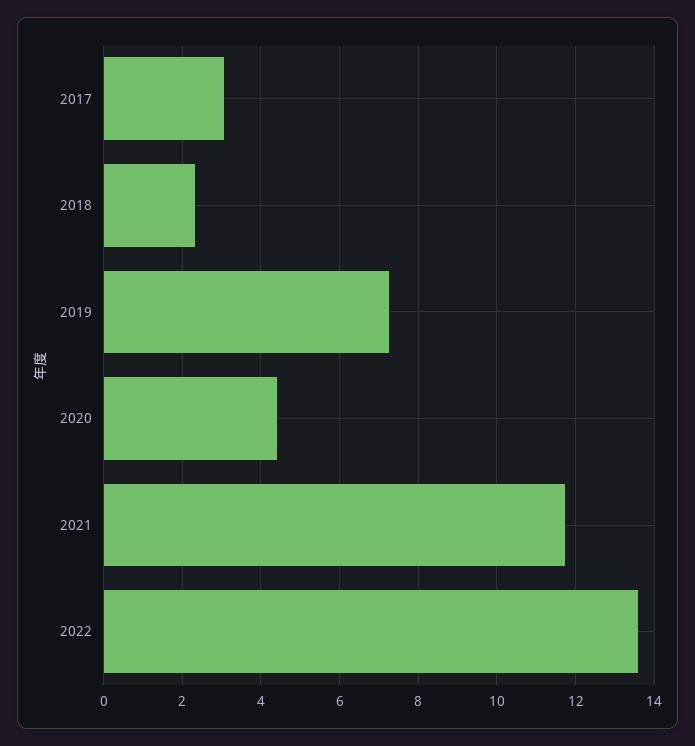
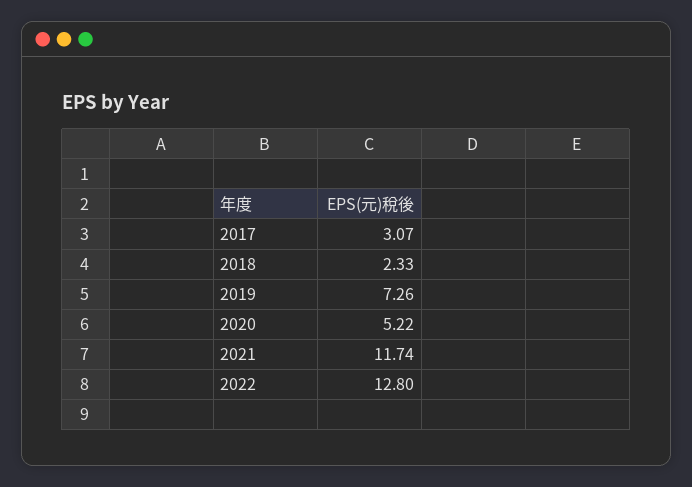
2020: 4.4 -> 5.22
2022: 13.6 -> 12.8

